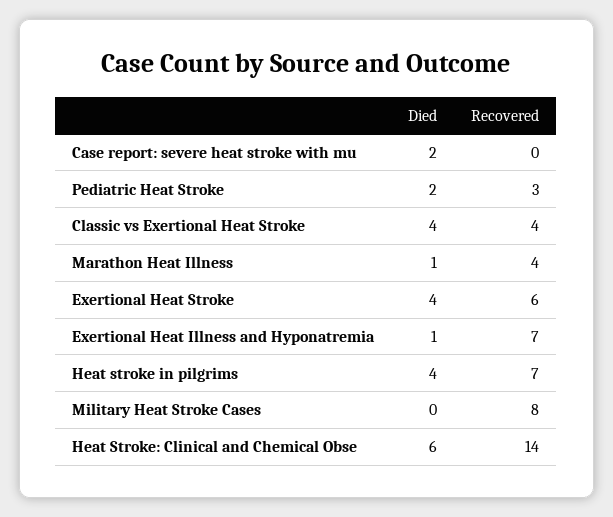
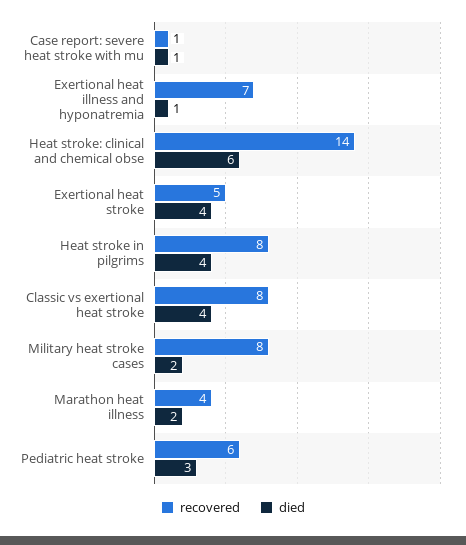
Died, Case report: severe heat stroke with mu: 2 -> 1
Recovered, Case report: severe heat stroke with mu: 0 -> 1
Died, Pediatric Heat Stroke: 2 -> 3
Recovered, Pediatric Heat Stroke: 3 -> 6
Recovered, Classic vs Exertional Heat Stroke: 4 -> 8
Died, Marathon Heat Illness: 1 -> 2
Recovered, Exertional Heat Stroke: 6 -> 5
Recovered, Heat stroke in pilgrims: 7 -> 8
Died, Military Heat Stroke Cases: 0 -> 2

